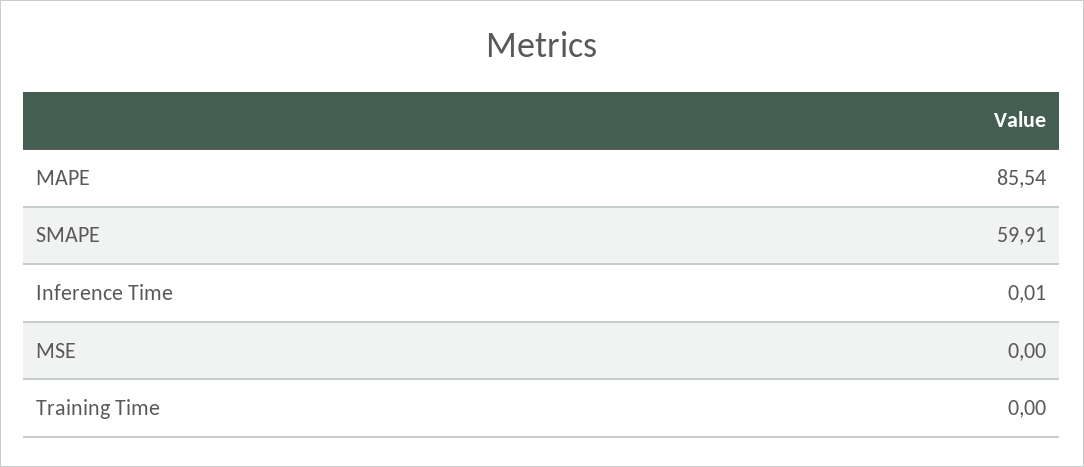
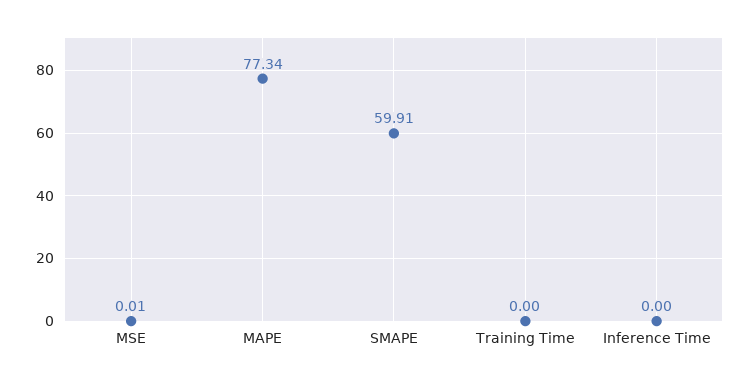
MAPE: 85.54 -> 77.34
Inference Time: 0.01 -> 0
MSE: 0 -> 0.01

